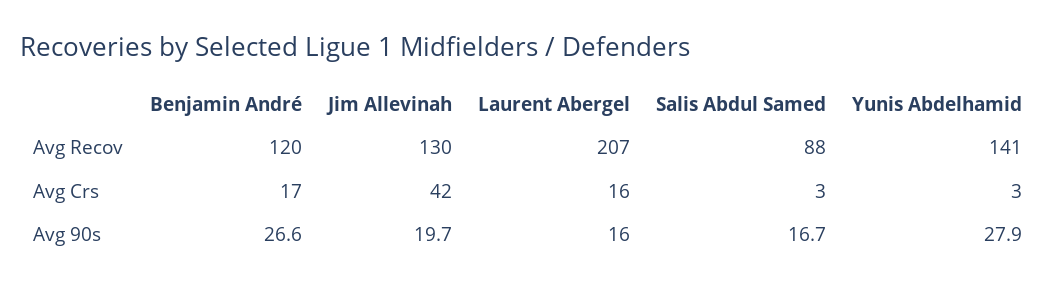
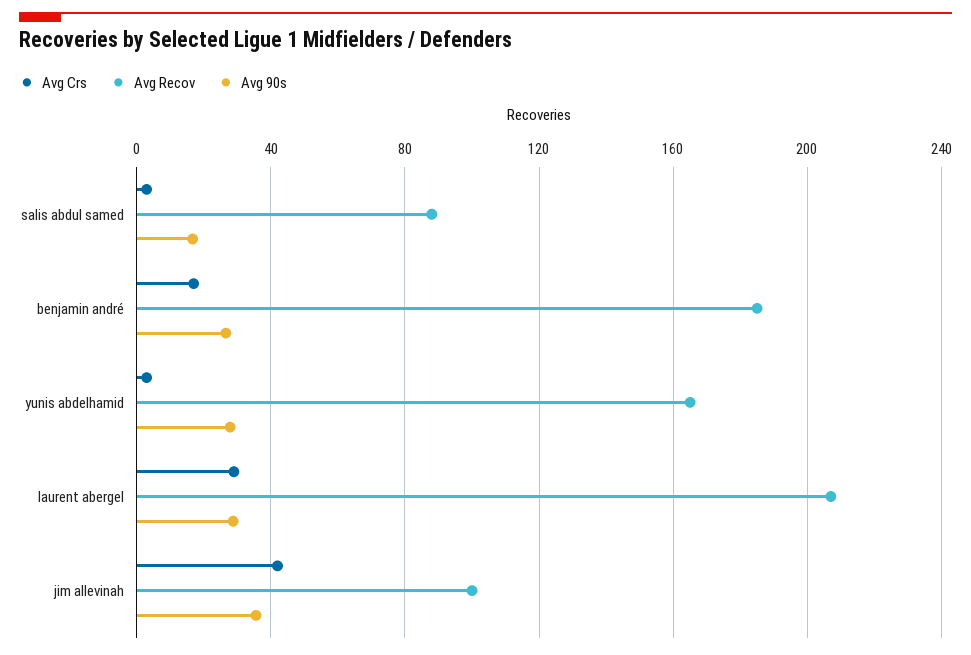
Avg Recov, Benjamin André: 120 -> 185
Avg Recov, Jim Allevinah: 130 -> 100
Avg Recov, Yunis Abdelhamid: 141 -> 165
Avg Crs, Laurent Abergel: 16 -> 30
Avg 90s, Jim Allevinah: 19.7 -> 35
Avg 90s, Laurent Abergel: 16 -> 30

